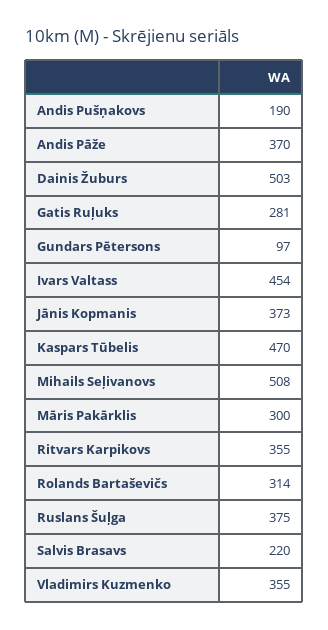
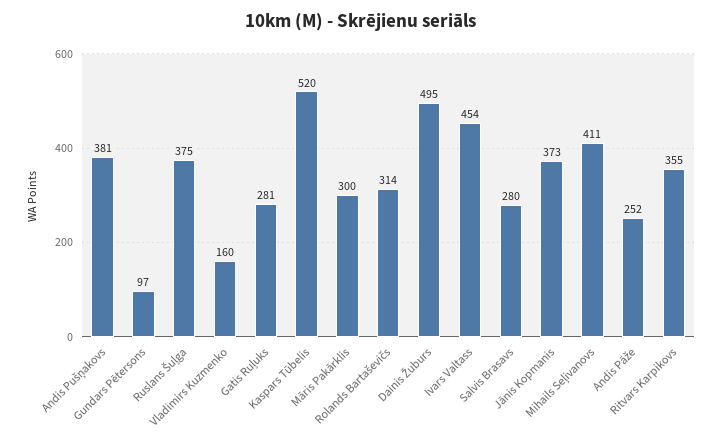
Andis Pušņakovs: 190 -> 381
Andis Pāže: 370 -> 252
Dainis Žuburs: 503 -> 495
Kaspars Tūbelis: 470 -> 520
Mihails Seļivanovs: 508 -> 411
Salvis Brasavs: 220 -> 280
Vladimirs Kuzmenko: 355 -> 160

